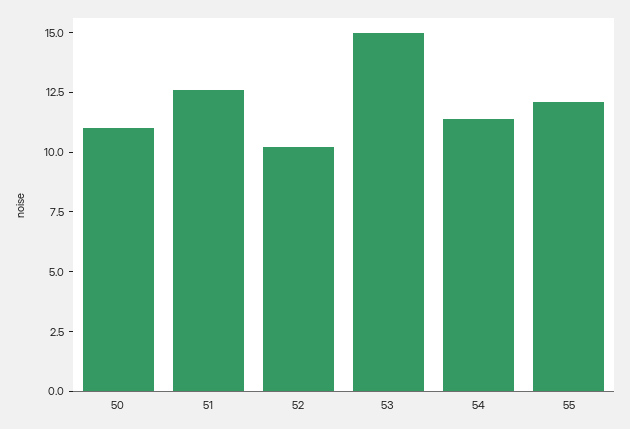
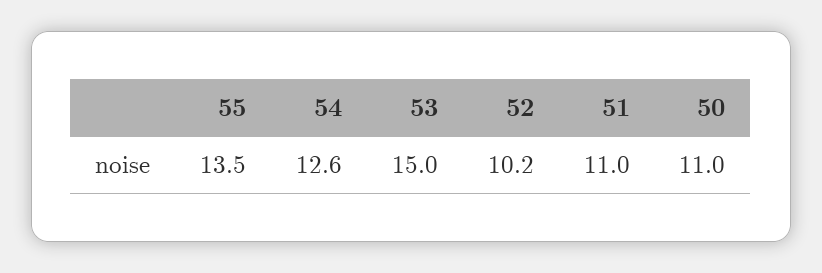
51: 12.5 -> 11
54: 11.5 -> 12.6
55: 12 -> 13.5

